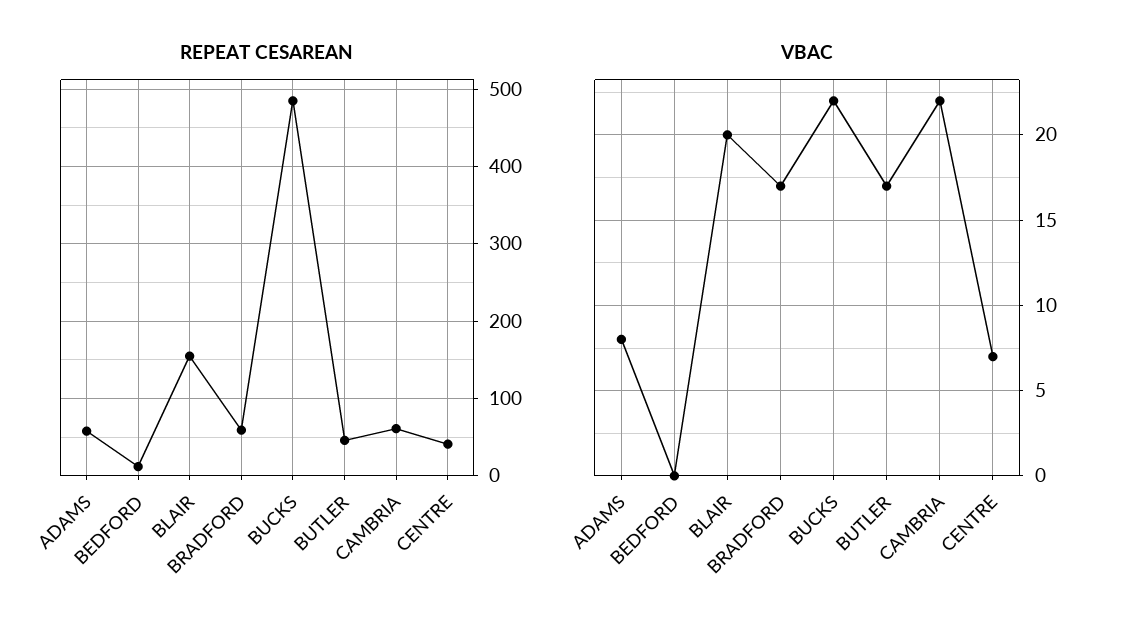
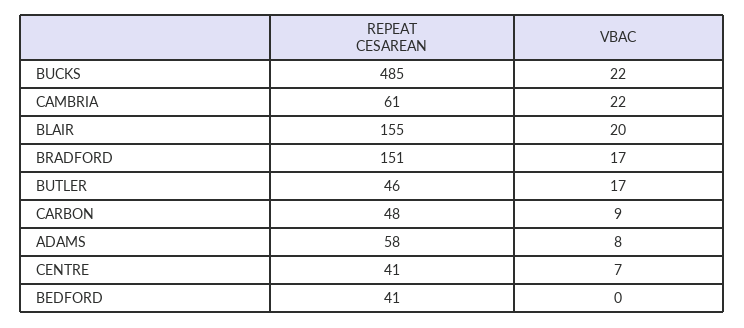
REPEAT CESAREAN, BEDFORD: 10 -> 41
REPEAT CESAREAN, BRADFORD: 60 -> 151
REPEAT CESAREAN, CARBON: none -> 48
VBAC, CARBON: none -> 9

